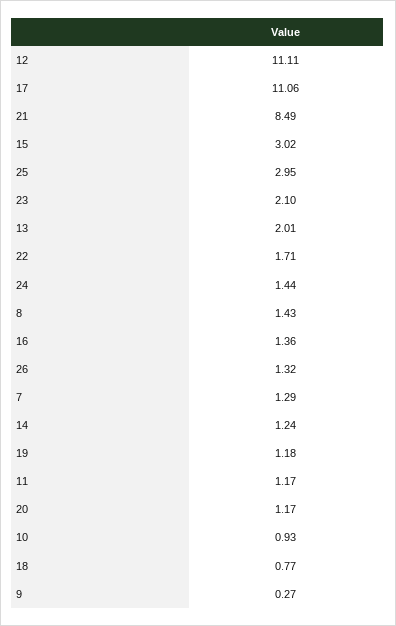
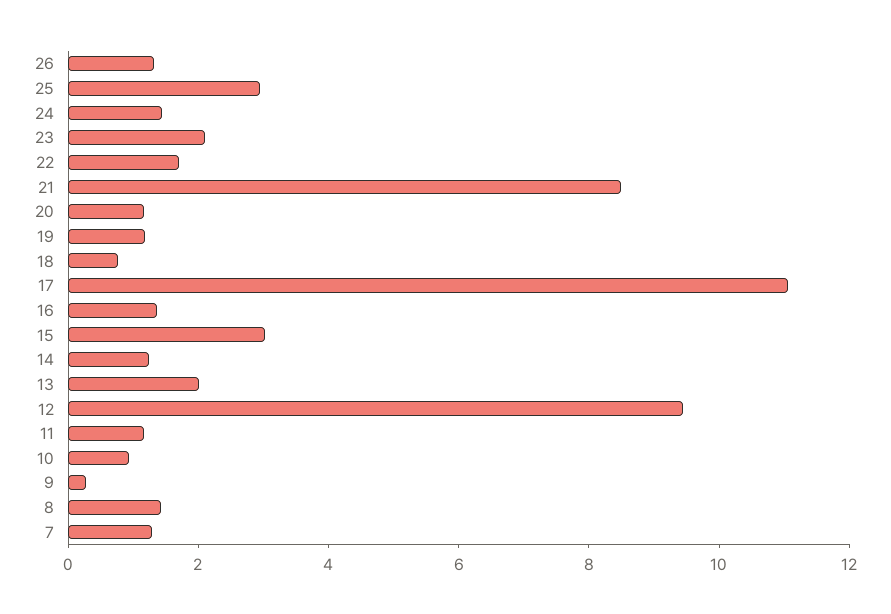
12: 11.11 -> 9.5

